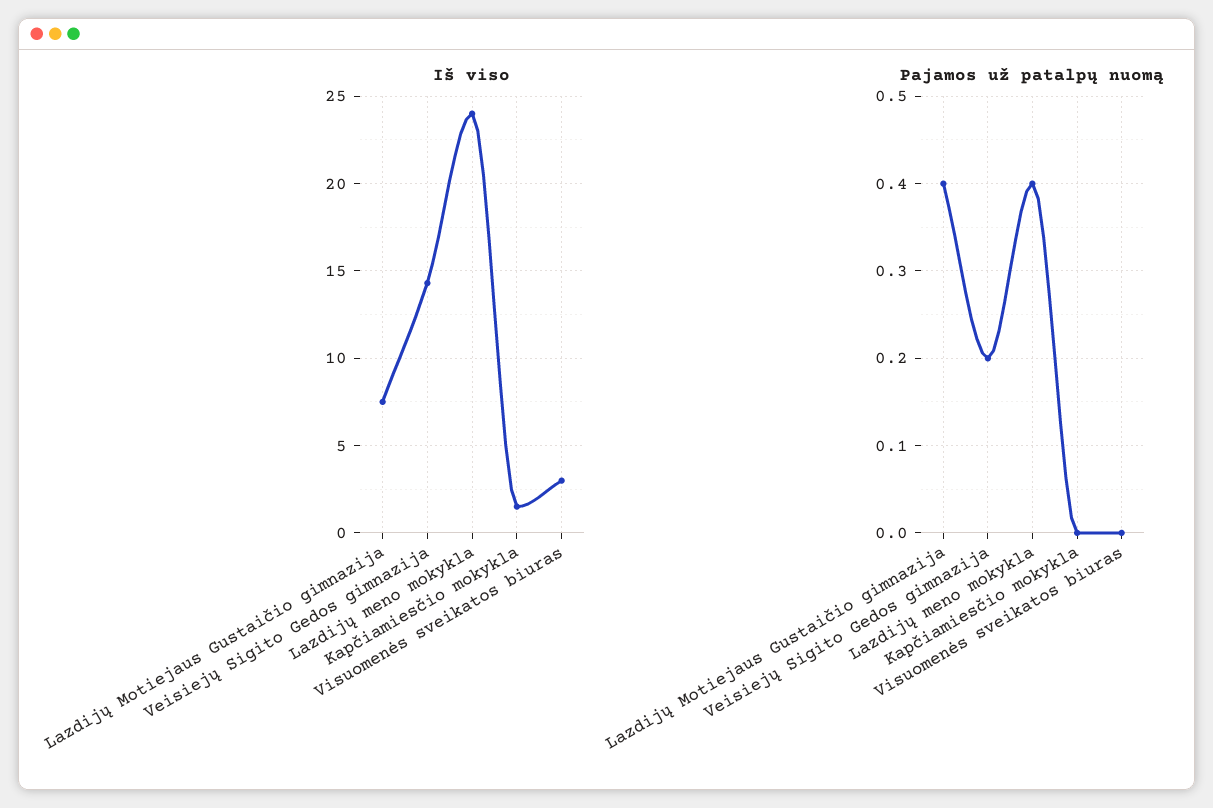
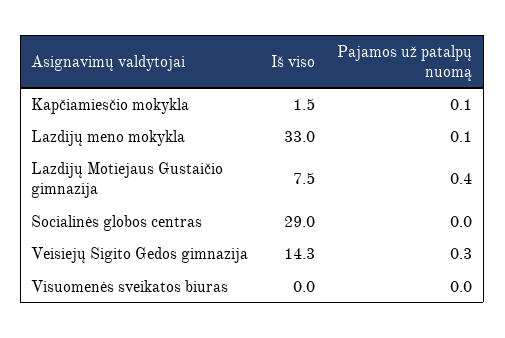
Iš viso, Lazdijų meno mokykla: 24 -> 33
Iš viso, Visuomenės sveikatos biuras: 3 -> 0
Pajamos už patalpų nuomą, Veisiejų Sigito Gedos gimnazija: 0.2 -> 0.3
Pajamos už patalpų nuomą, Lazdijų meno mokykla: 0.4 -> 0.1
Pajamos už patalpų nuomą, Kapčiamiesčio mokykla: 0 -> 0.1
Iš viso, Socialinės globos centras: none -> 29
Pajamos už patalpų nuomą, Socialinės globos centras: none -> 0

